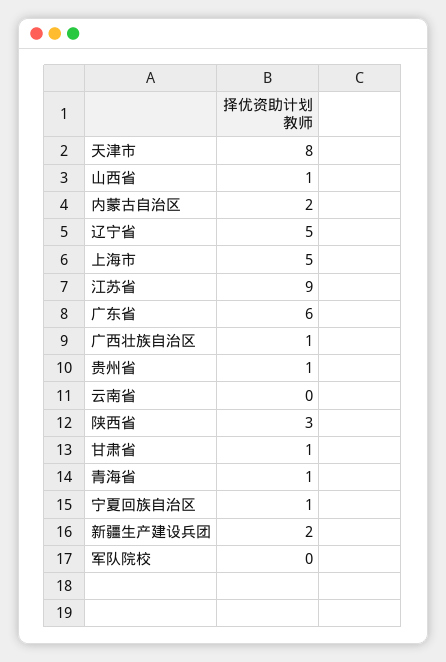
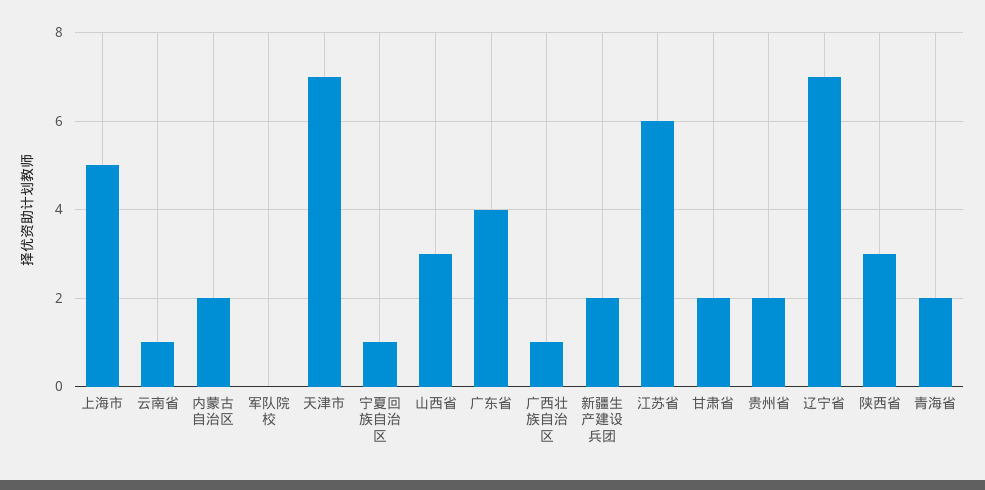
天津市: 8 -> 7
山西省: 1 -> 3
辽宁省: 5 -> 7
江苏省: 9 -> 6
广东省: 6 -> 4
贵州省: 1 -> 2
云南省: 0 -> 1
甘肃省: 1 -> 2
青海省: 1 -> 2

